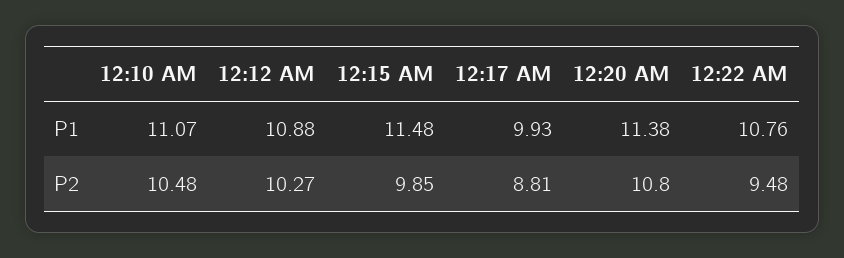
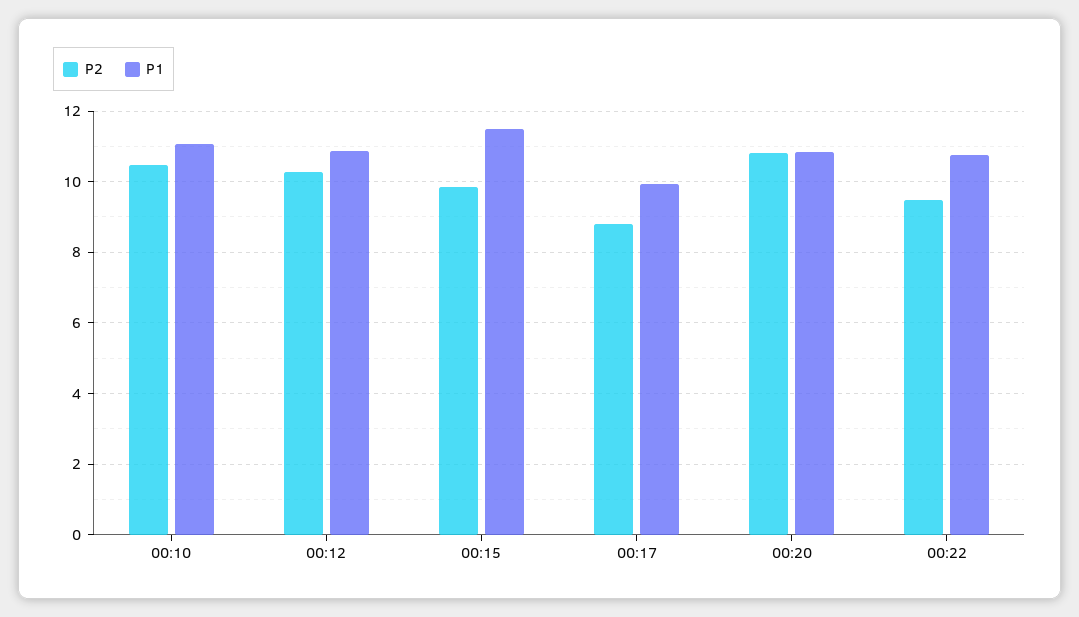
P1, 12:20 AM: 11.38 -> 10.8

